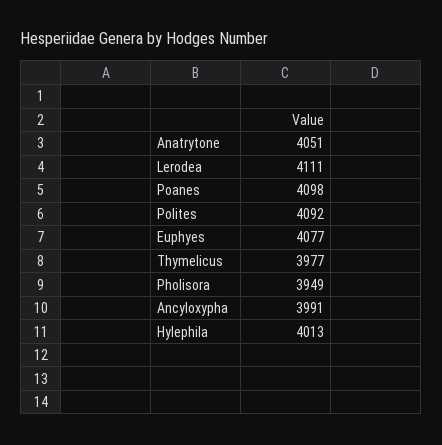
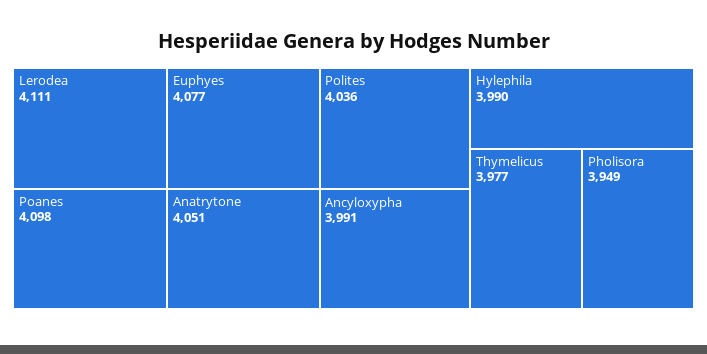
Polites: 4092 -> 4036
Hylephila: 4013 -> 3990

